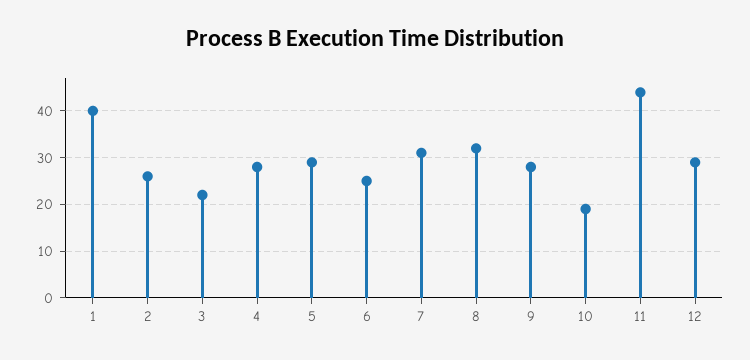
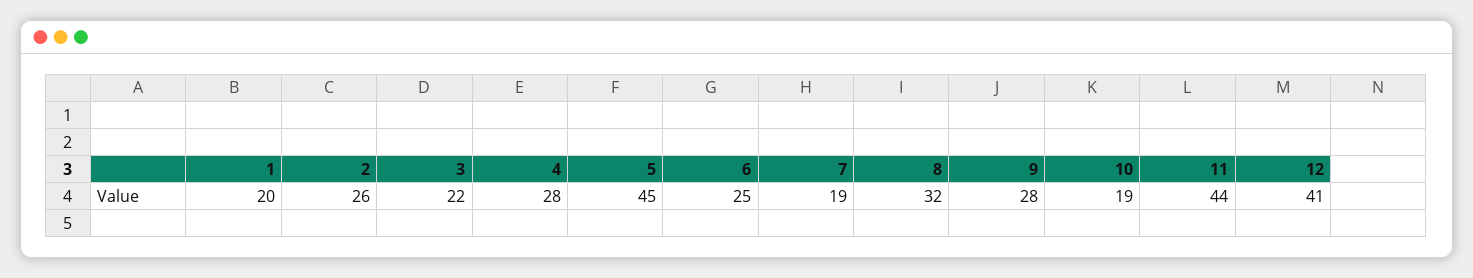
1: 40 -> 20
5: 30 -> 45
7: 30 -> 19
12: 30 -> 41

